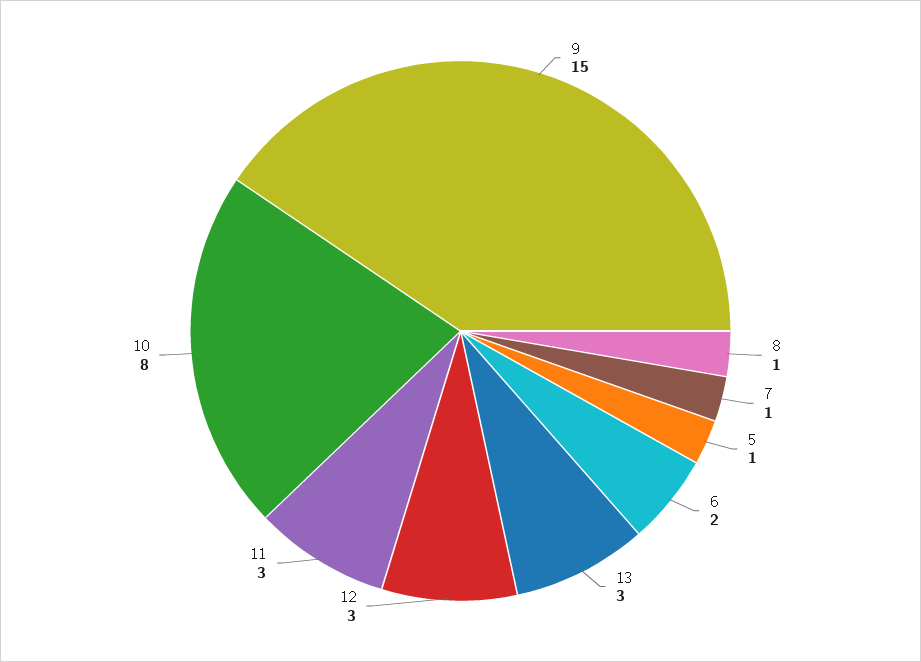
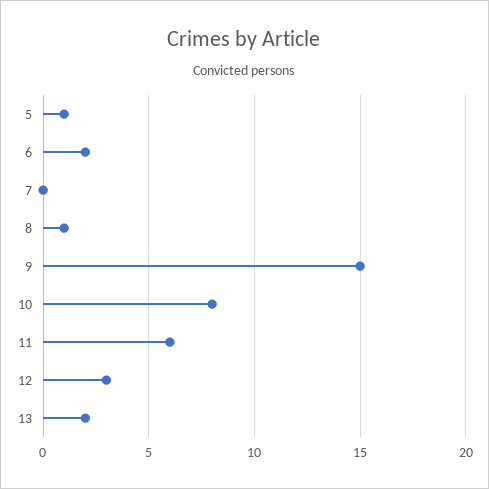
7: 1 -> 0
13: 3 -> 2
11: 3 -> 6

